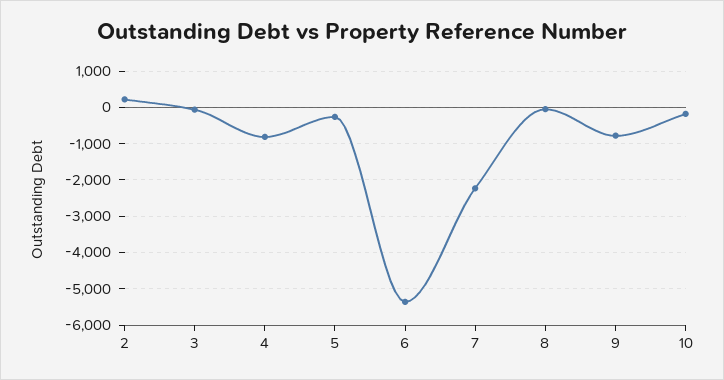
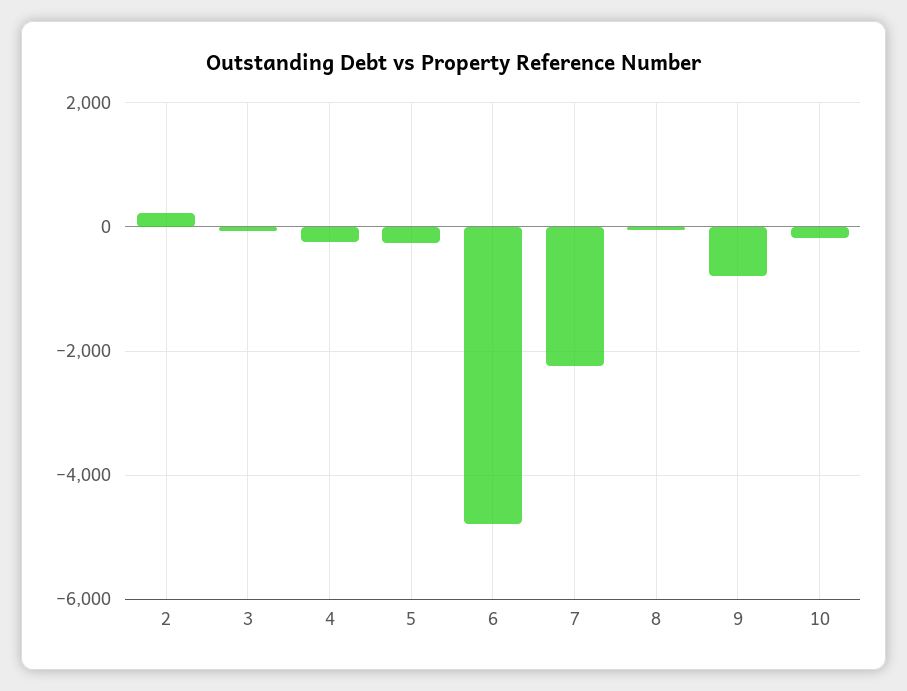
4: -800 -> -200
6: -5400 -> -4800

